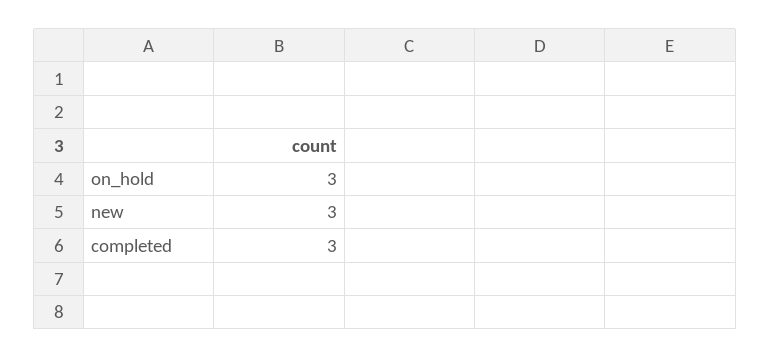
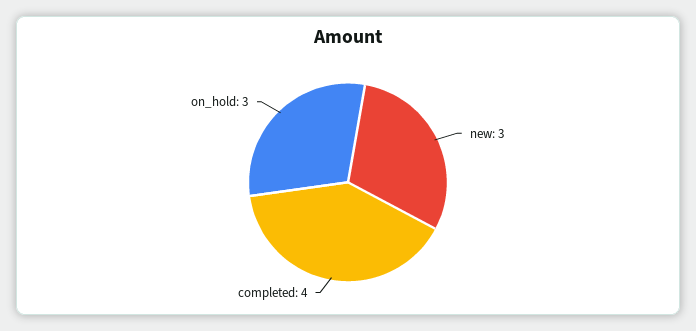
completed: 3 -> 4

